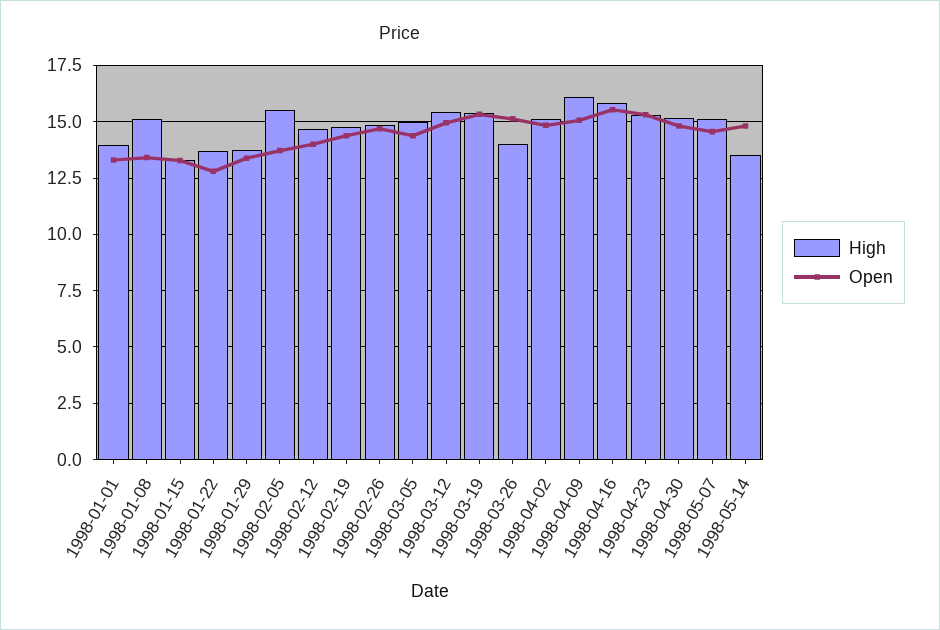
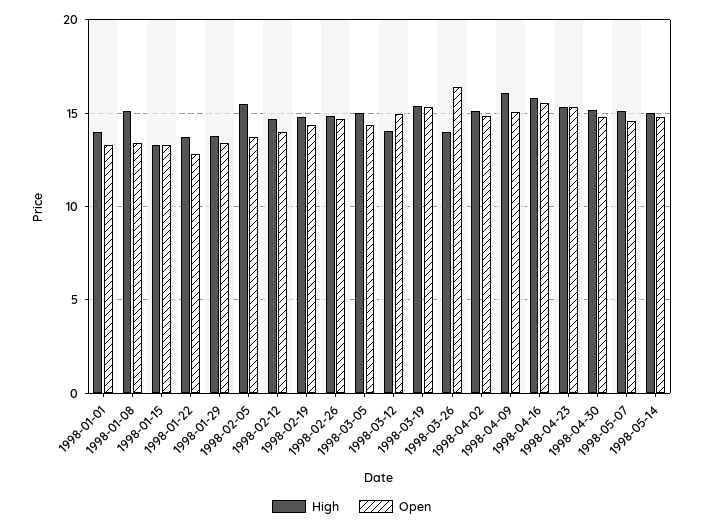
High, 1998-03-12: 15.5 -> 14
Open, 1998-03-26: 15 -> 16.5
High, 1998-05-14: 13.5 -> 15

